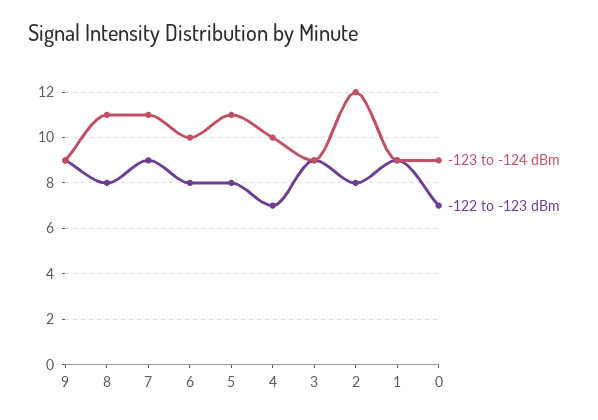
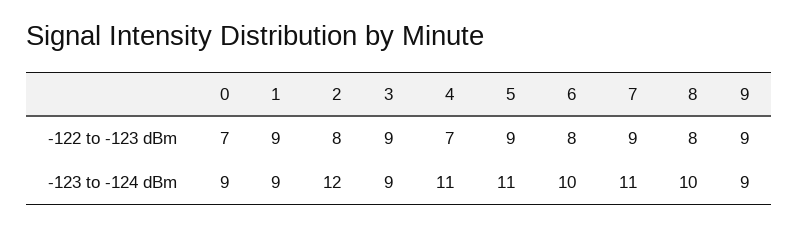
-123 to -124 dBm, 8: 11 -> 10
-122 to -123 dBm, 5: 8 -> 9
-123 to -124 dBm, 4: 10 -> 11

